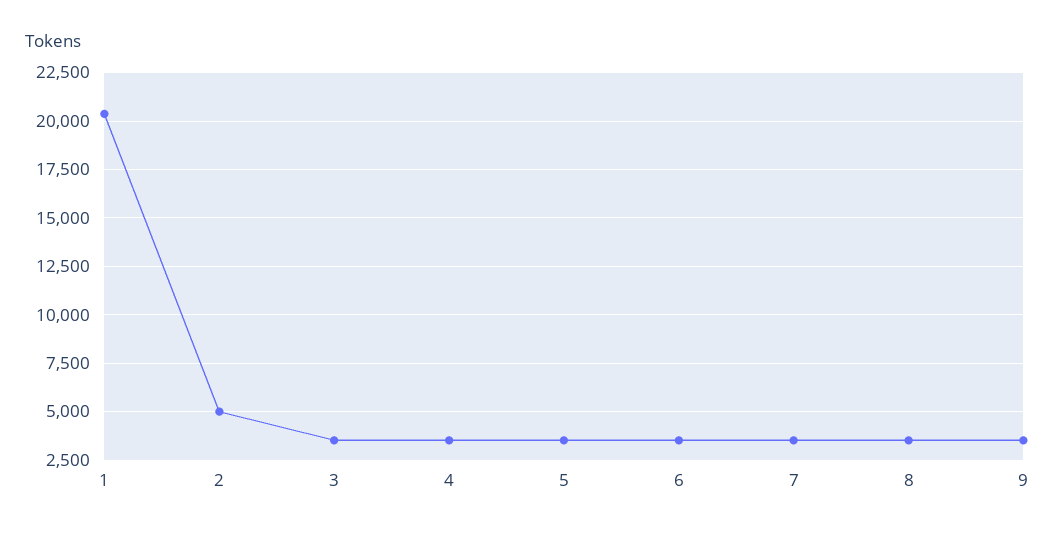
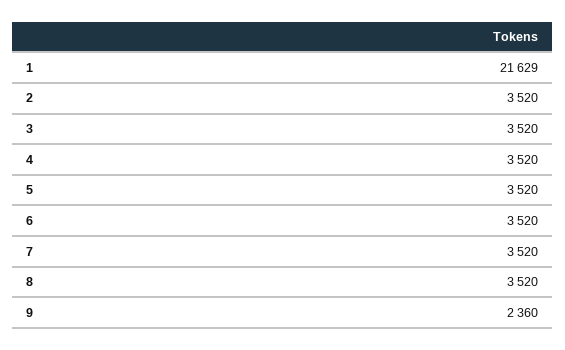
1: 20500 -> 21629
2: 5000 -> 3520
9: 3500 -> 2360

